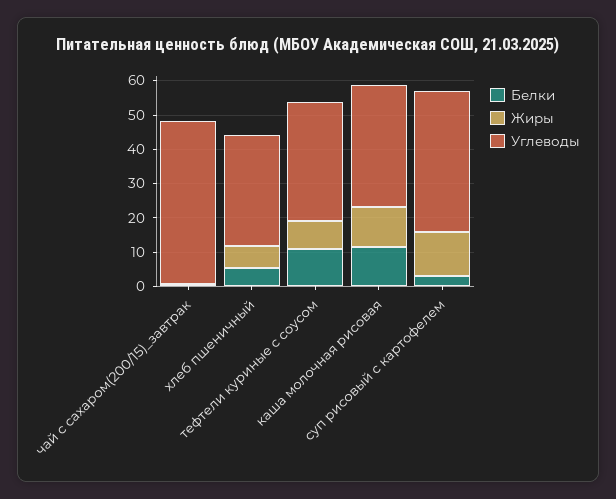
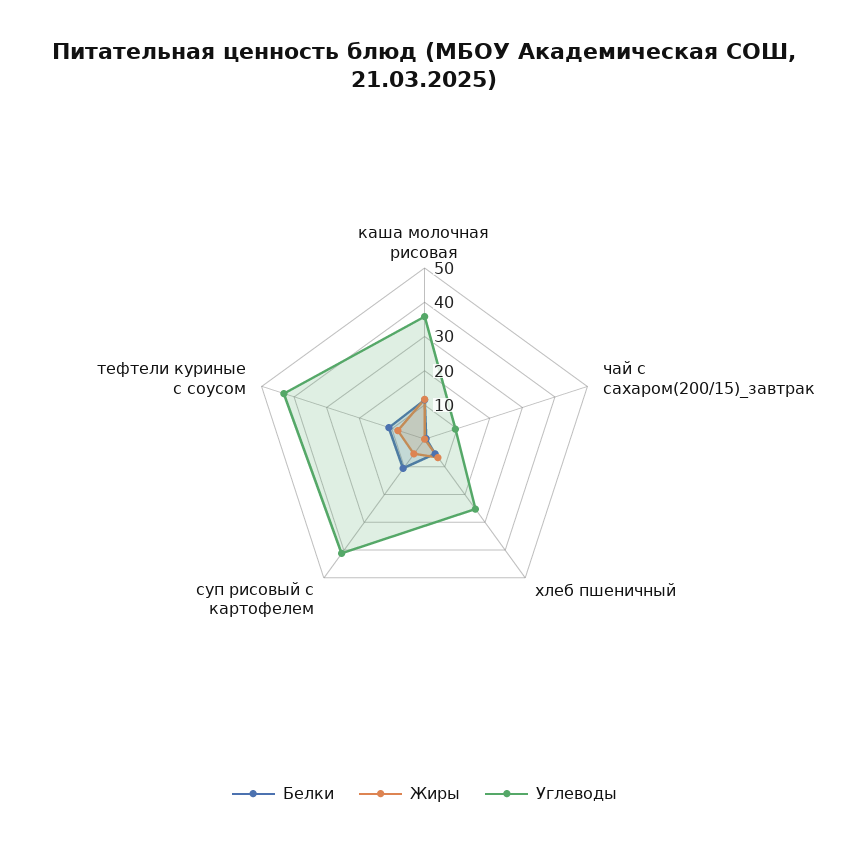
Углеводы, чай с сахаром(200/15)_завтрак: 47.5 -> 10
Углеводы, хлеб пшеничный: 32.5 -> 25
Углеводы, тефтели куриные с соусом: 35 -> 42.5
Белки, суп рисовый с картофелем: 2.5 -> 10
Жиры, суп рисовый с картофелем: 12.5 -> 5

